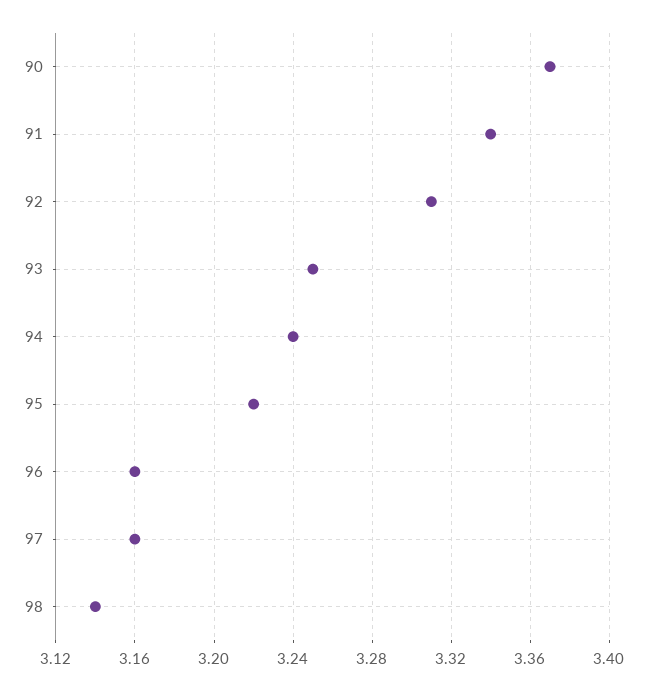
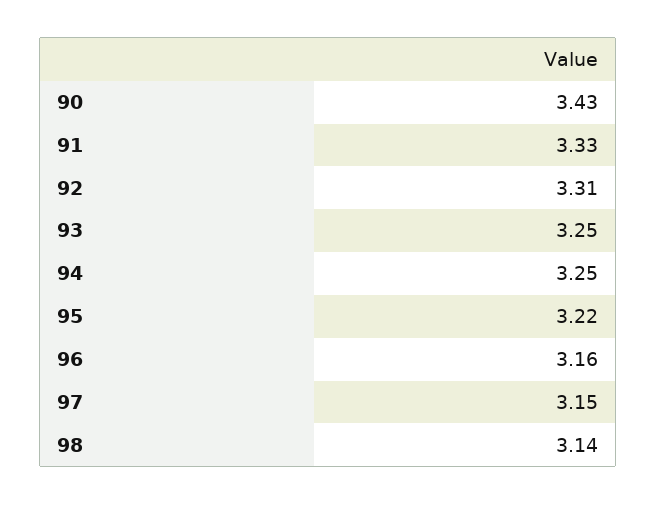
90: 3.37 -> 3.43
91: 3.34 -> 3.33
94: 3.24 -> 3.25
97: 3.16 -> 3.15

